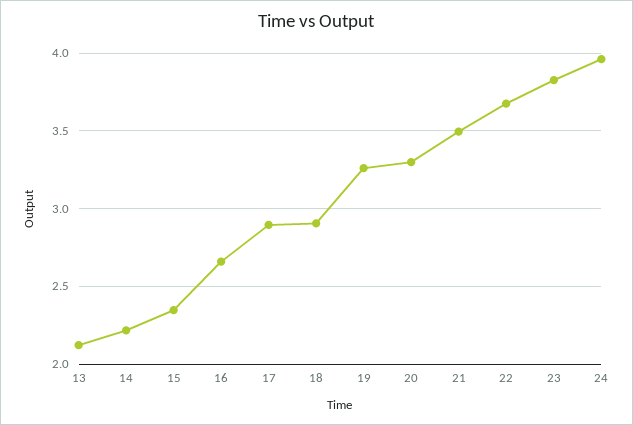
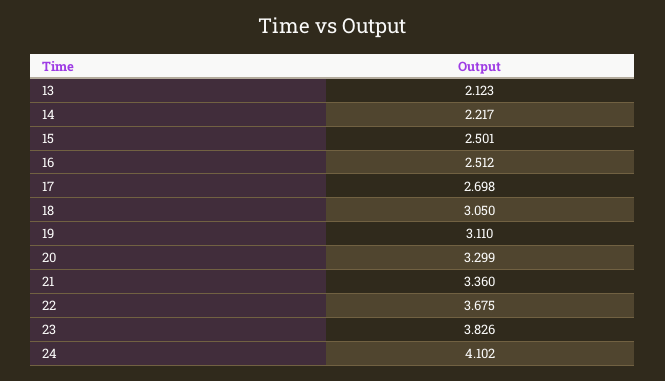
15: 2.35 -> 2.501
16: 2.65 -> 2.512
17: 2.9 -> 2.698
18: 2.9 -> 3.05
19: 3.25 -> 3.11
21: 3.5 -> 3.36
24: 3.95 -> 4.102

